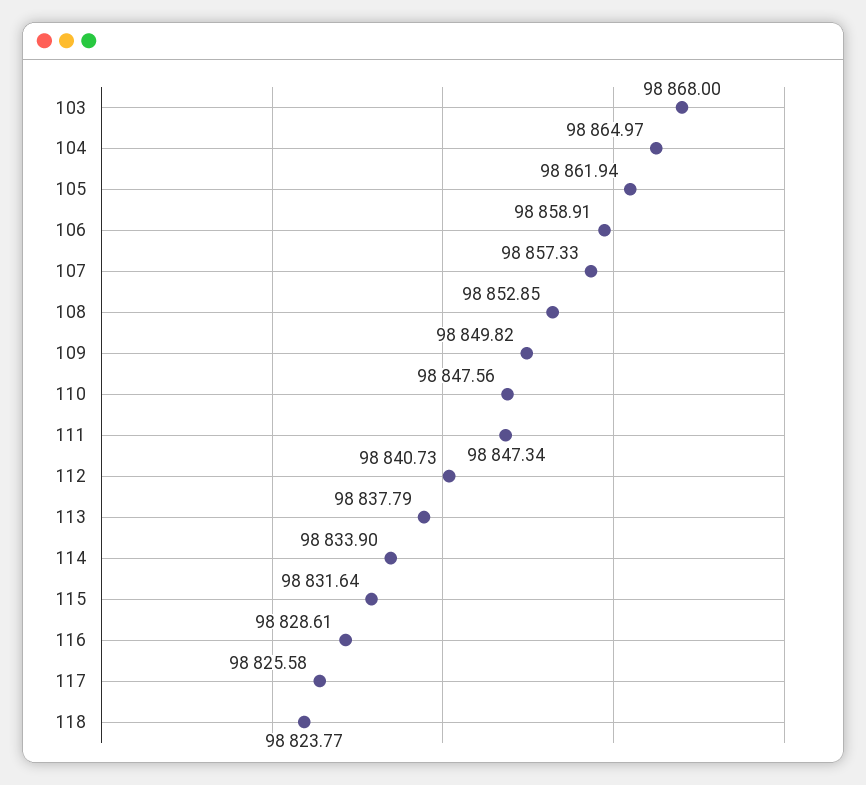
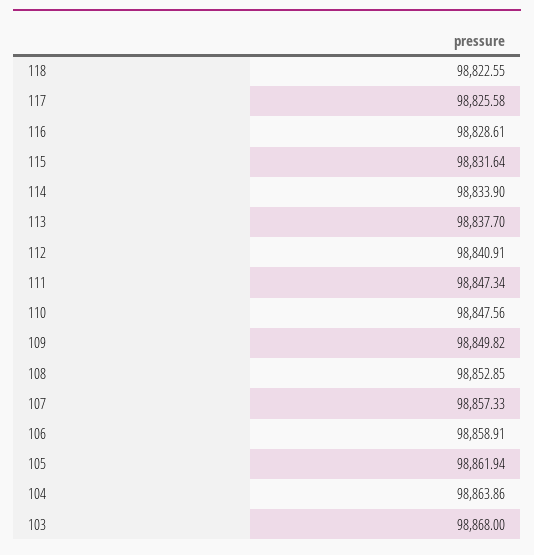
104: 98864.97 -> 98863.86
112: 98840.73 -> 98840.91
113: 98837.79 -> 98837.7
118: 98823.77 -> 98822.55

